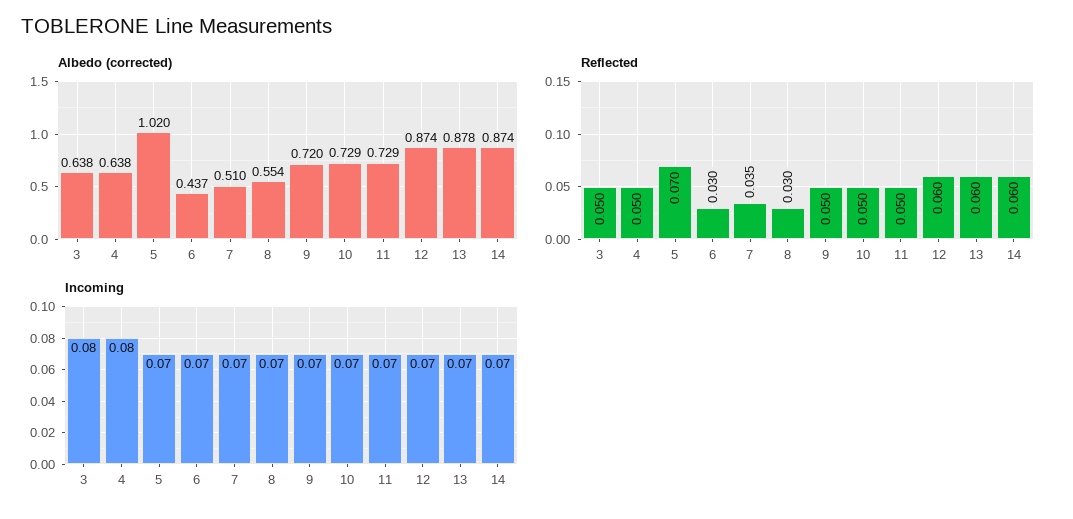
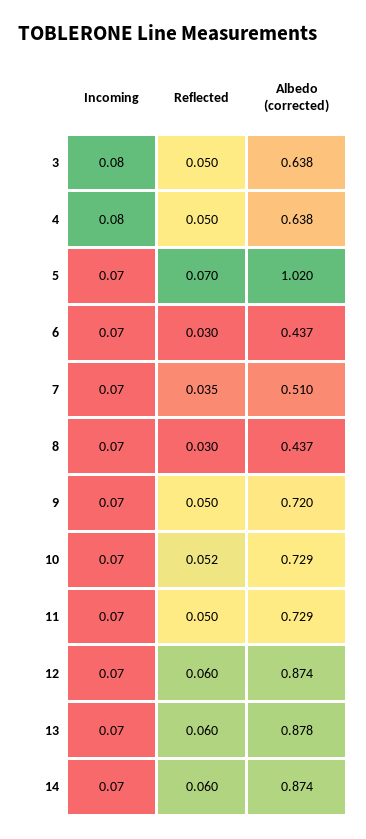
Albedo (corrected), 8: 0.554 -> 0.437
Reflected, 10: 0.05 -> 0.052

